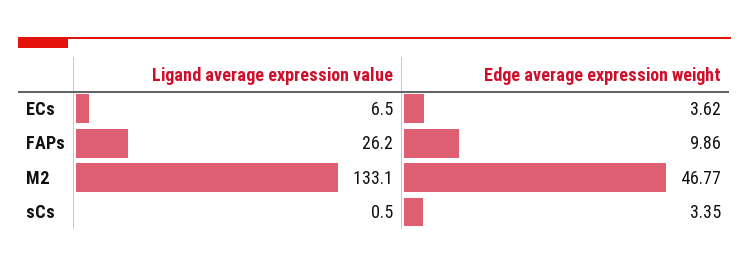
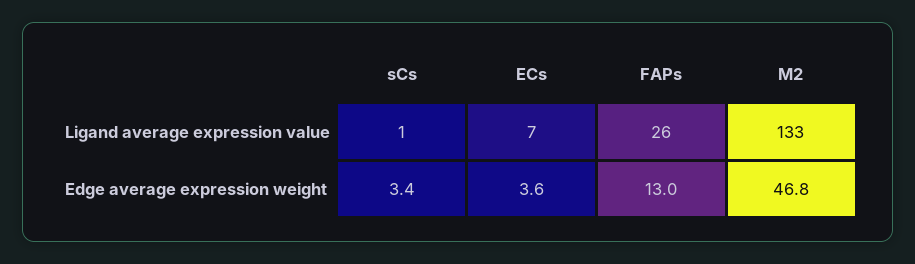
Edge average expression weight, FAPs: 9.86 -> 13

